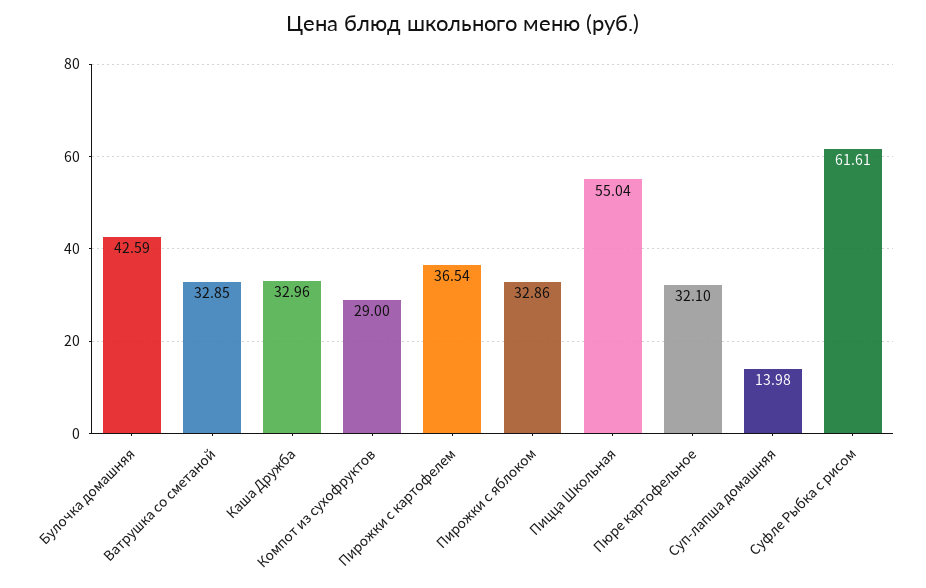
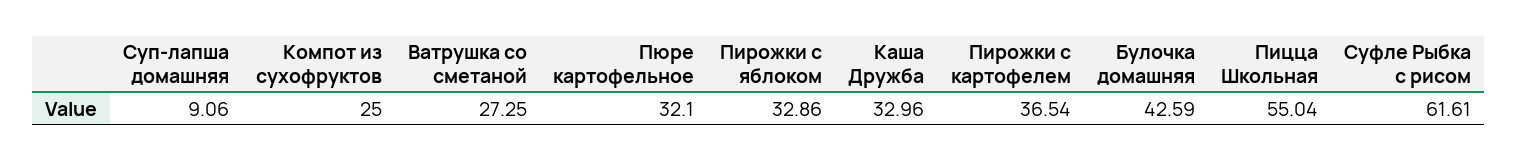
Ватрушка со сметаной: 32.85 -> 27.25
Компот из сухофруктов: 29 -> 25
Суп-лапша домашняя: 13.98 -> 9.06

